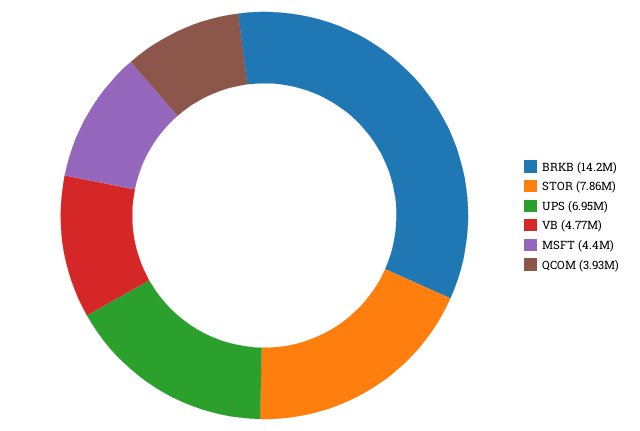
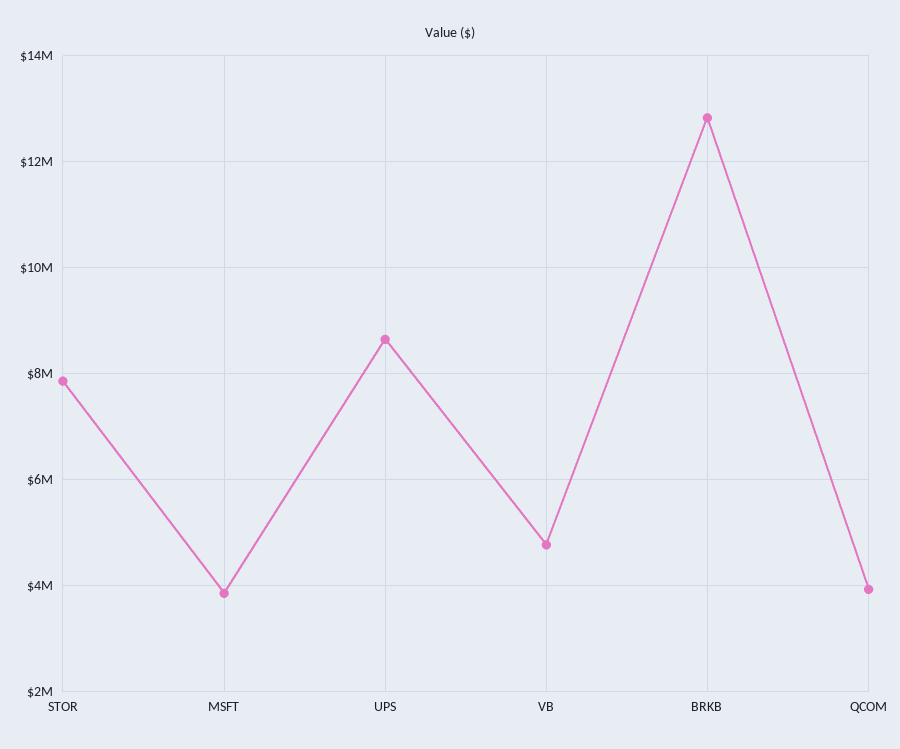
BRKB: 14200000 -> 12800000
UPS: 6950000 -> 8600000
MSFT: 4400000 -> 3800000

